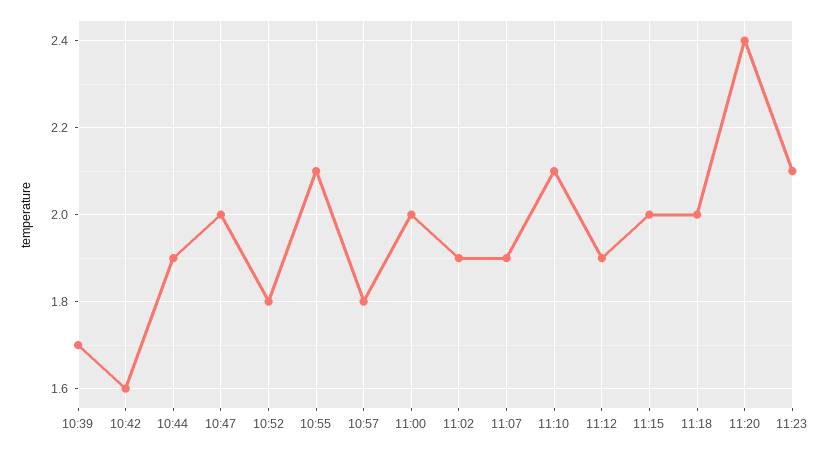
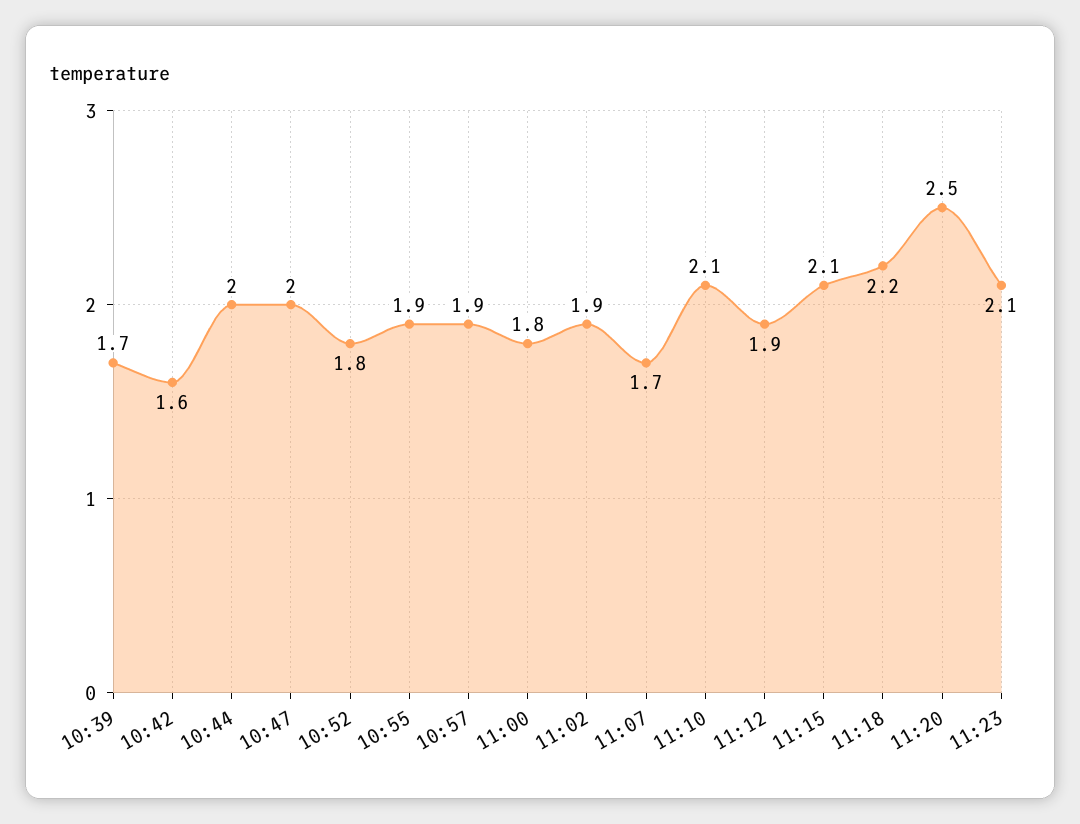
10:44: 1.9 -> 2
10:55: 2.1 -> 1.9
10:57: 1.8 -> 1.9
11:00: 2 -> 1.8
11:07: 1.9 -> 1.7
11:15: 2 -> 2.1
11:18: 2 -> 2.2
11:20: 2.4 -> 2.5

